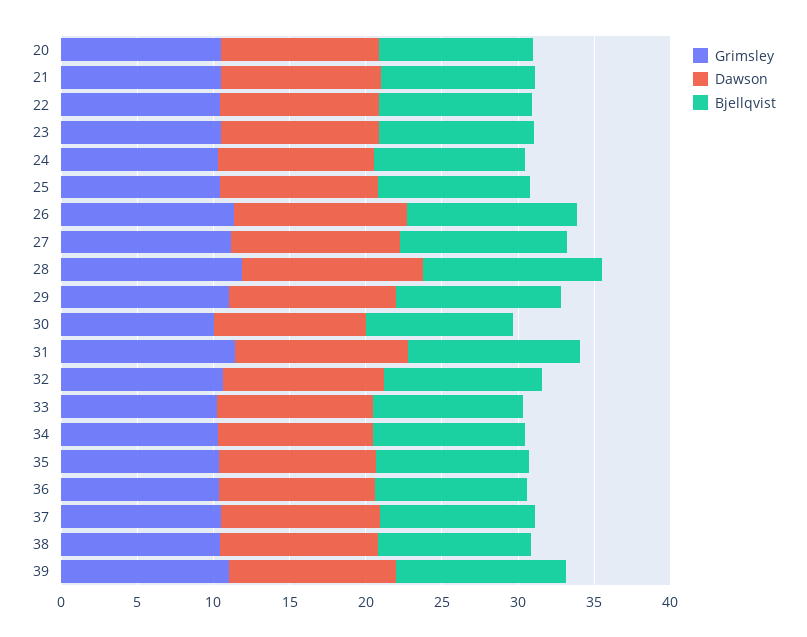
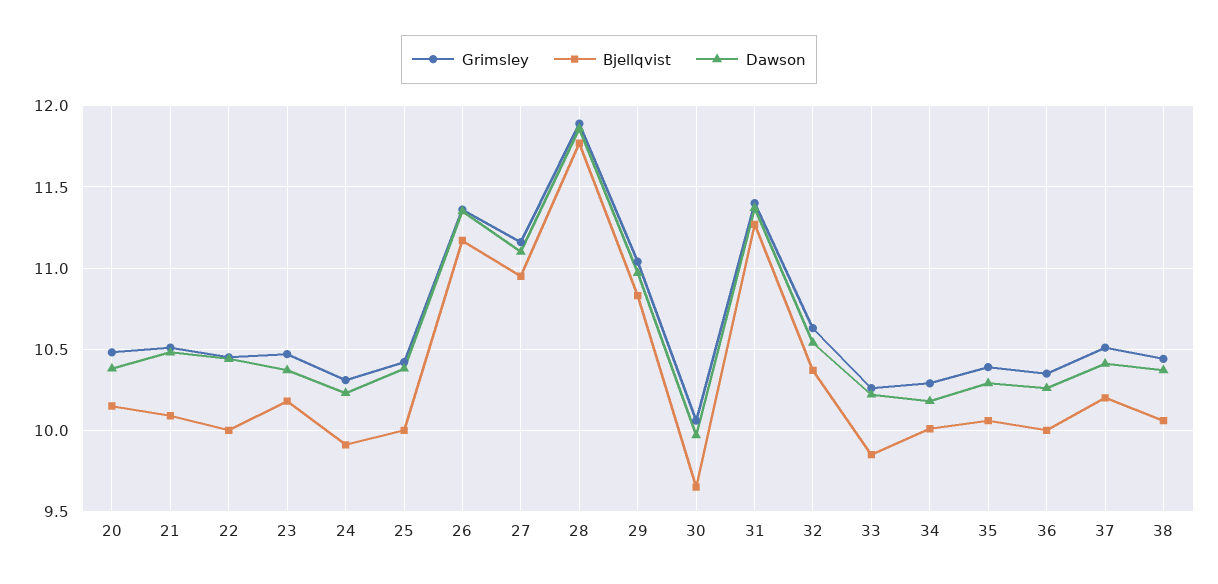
Grimsley, 39: 11 -> none
Dawson, 39: 11 -> none
Bjellqvist, 39: 11 -> none

